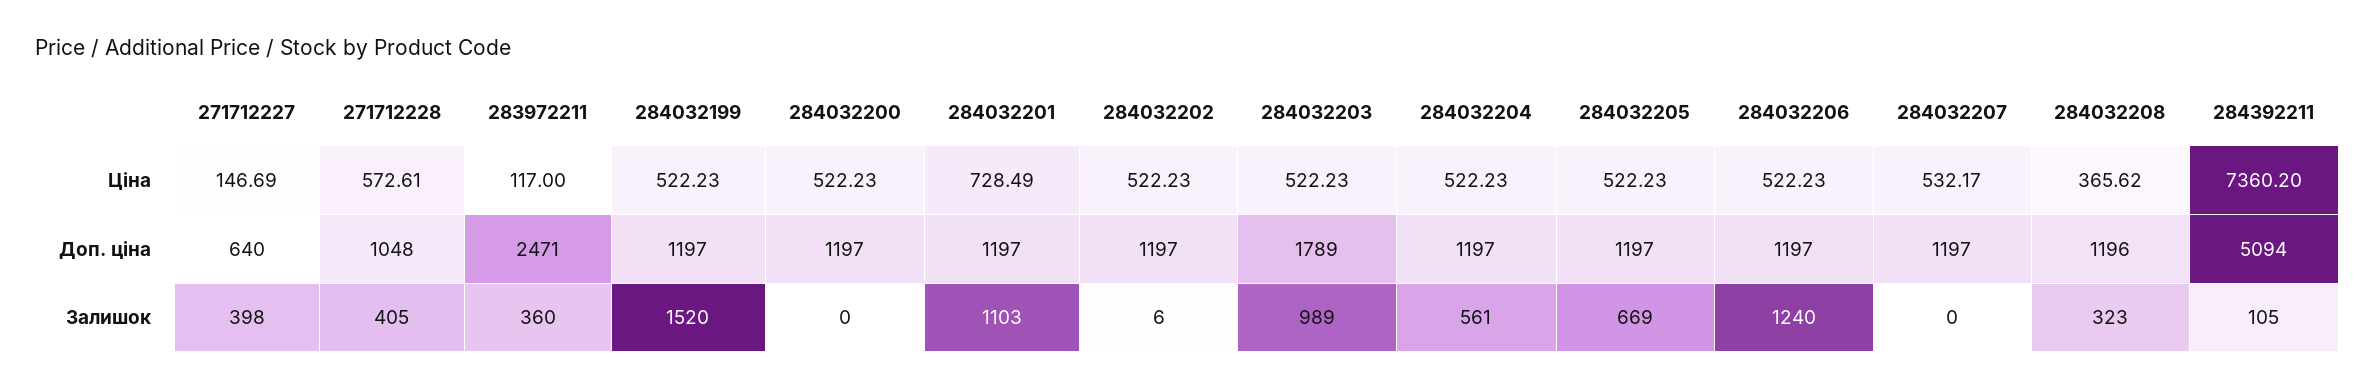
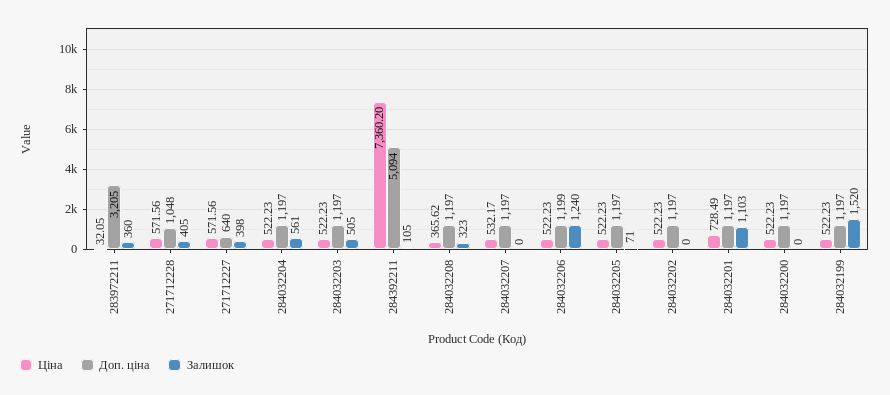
Ціна, 271712227: 146.69 -> 571.56
Ціна, 271712228: 572.61 -> 571.56
Ціна, 283972211: 117 -> 32.05
Доп. ціна, 283972211: 2471 -> 3205
Доп. ціна, 284032203: 1789 -> 1197
Доп. ціна, 284032206: 1197 -> 1199
Доп. ціна, 284032208: 1196 -> 1197
Залишок, 284032202: 6 -> 0
Залишок, 284032203: 989 -> 505
Залишок, 284032205: 669 -> 71

